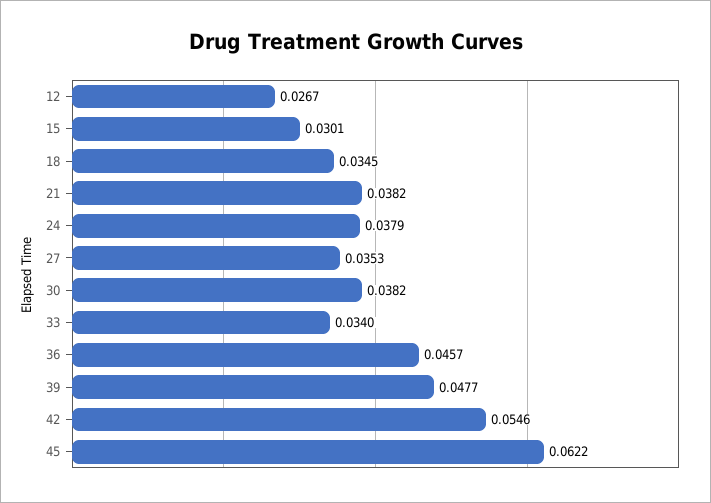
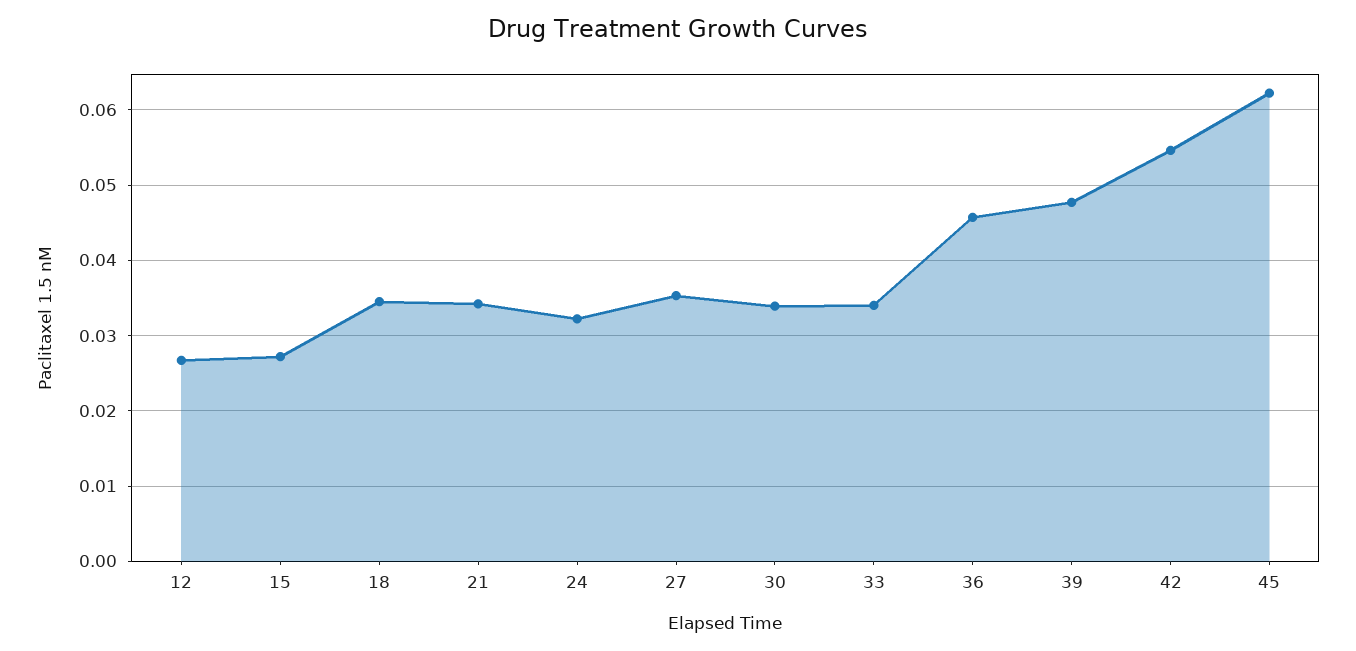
15: 0.0301 -> 0.027
21: 0.0382 -> 0.034
24: 0.0379 -> 0.032
30: 0.0382 -> 0.034

